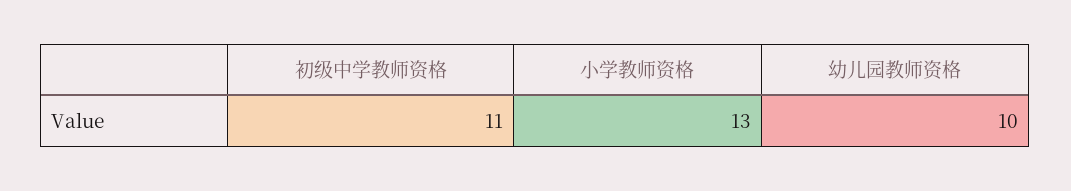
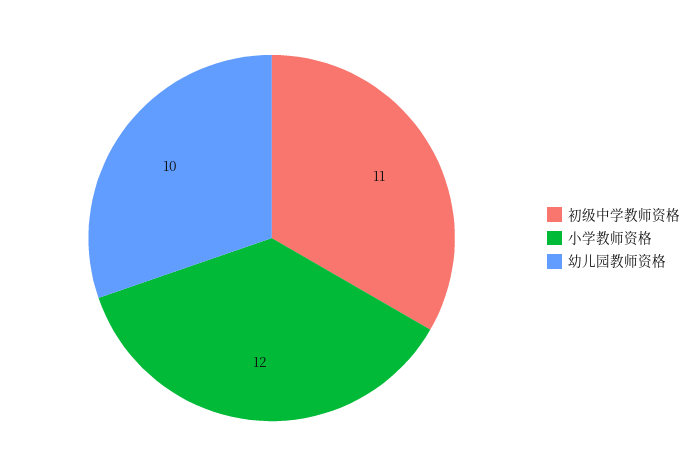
小学教师资格: 13 -> 12

